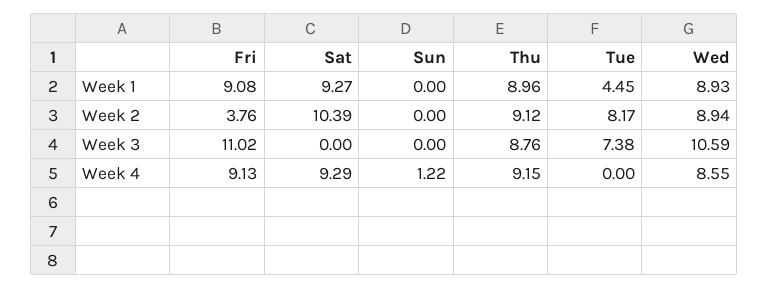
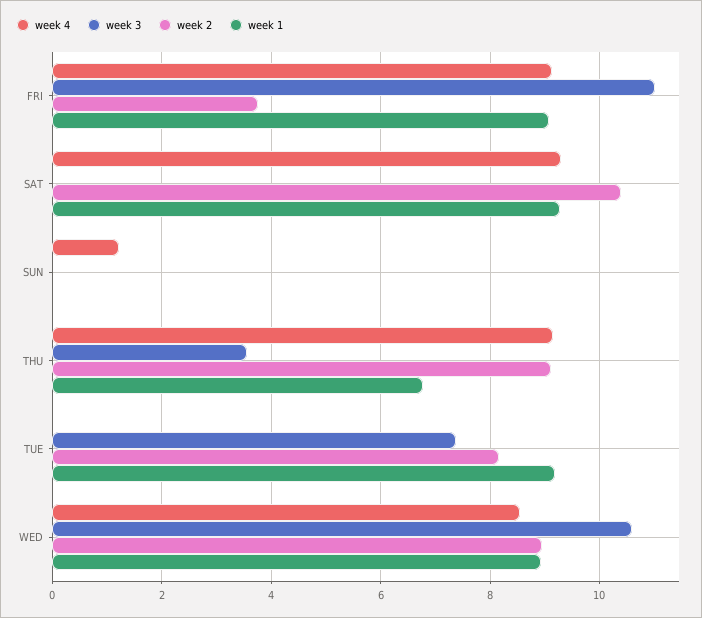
Week 1, Thu: 8.96 -> 6.8
Week 1, Tue: 4.45 -> 9.2
Week 3, Thu: 8.76 -> 3.6

